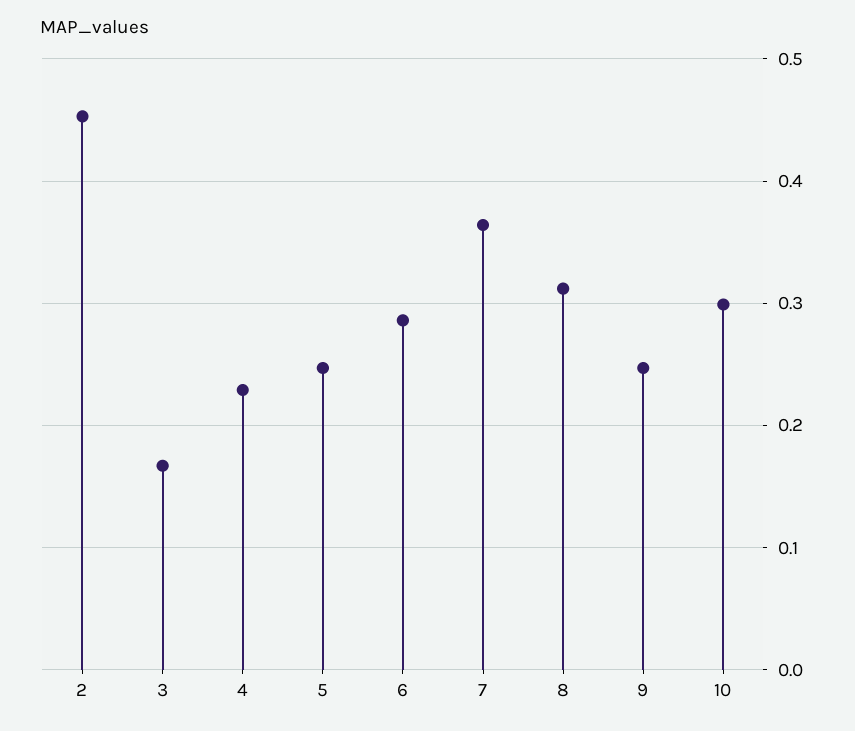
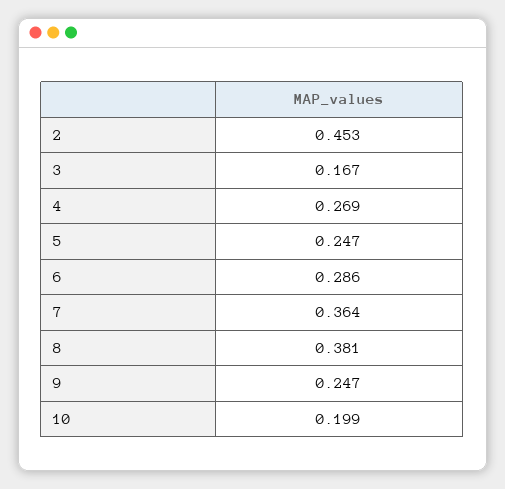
4: 0.23 -> 0.269
8: 0.31 -> 0.381
10: 0.3 -> 0.199

